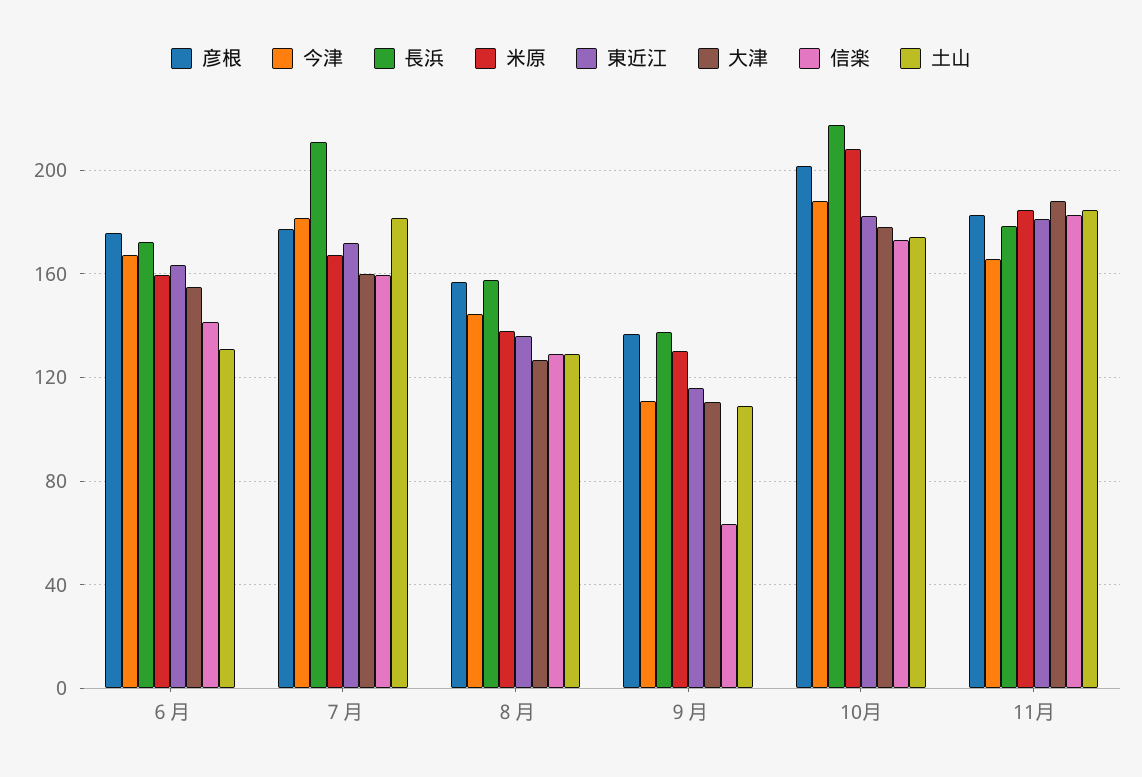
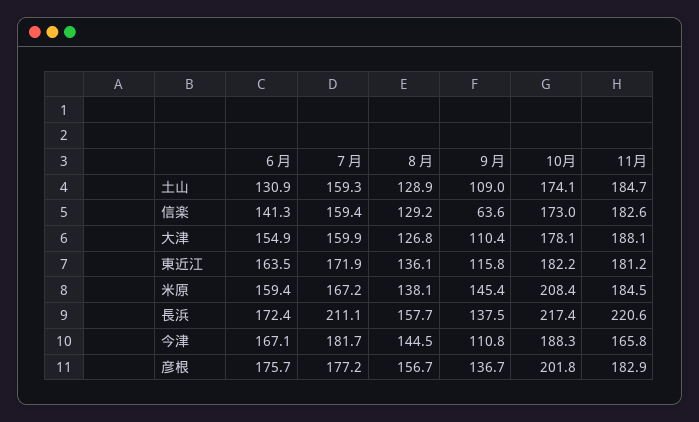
土山, ７月: 180 -> 159.3
米原, ９月: 130 -> 145.4
長浜, 11月: 180 -> 220.6

